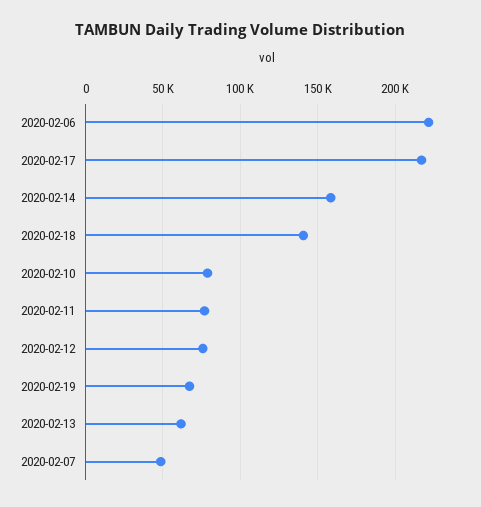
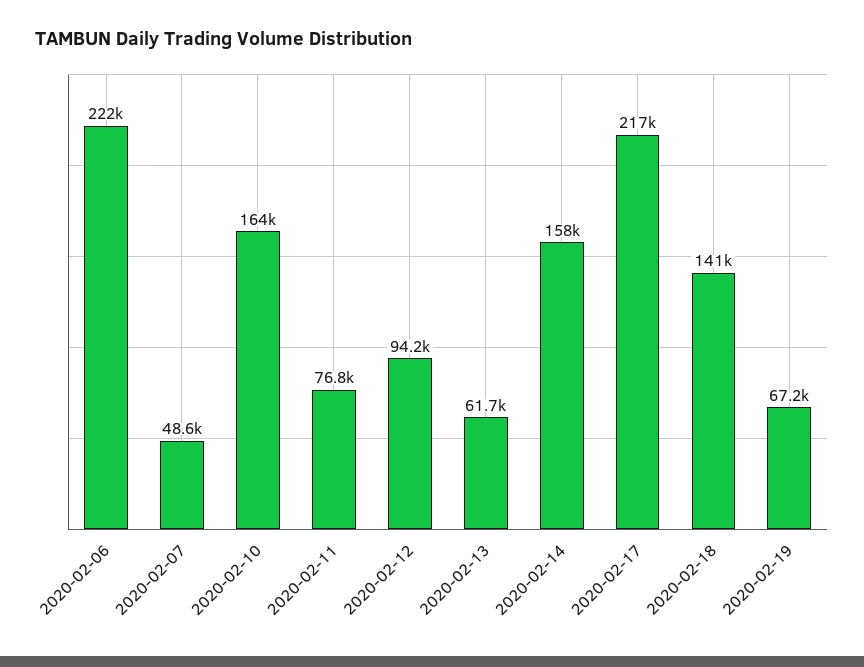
2020-02-10: 80000 -> 164000
2020-02-12: 75000 -> 94200

